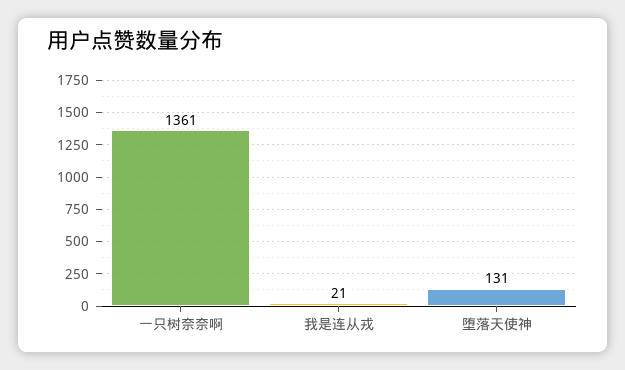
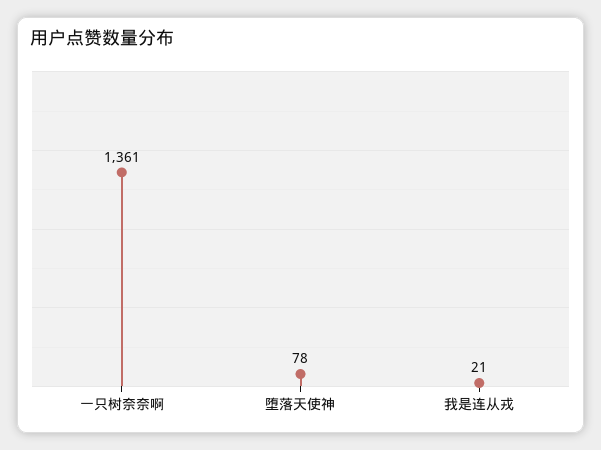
堕落天使神: 131 -> 78

